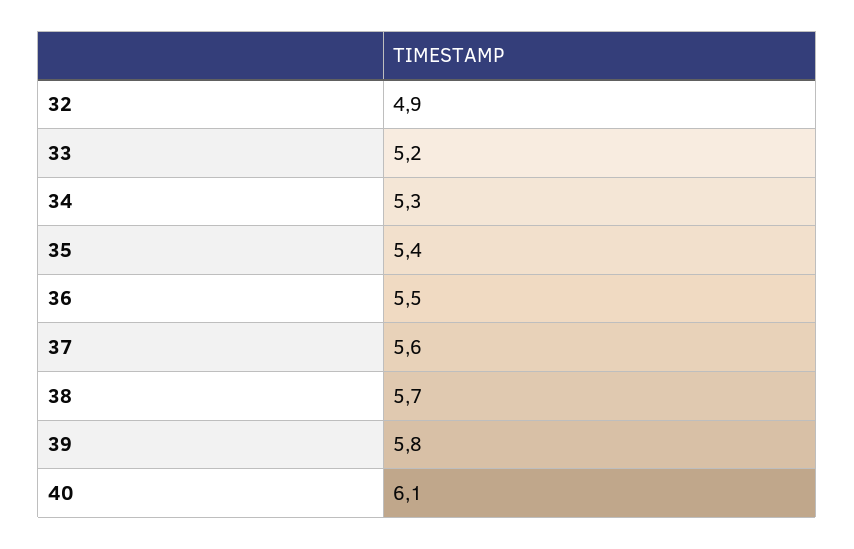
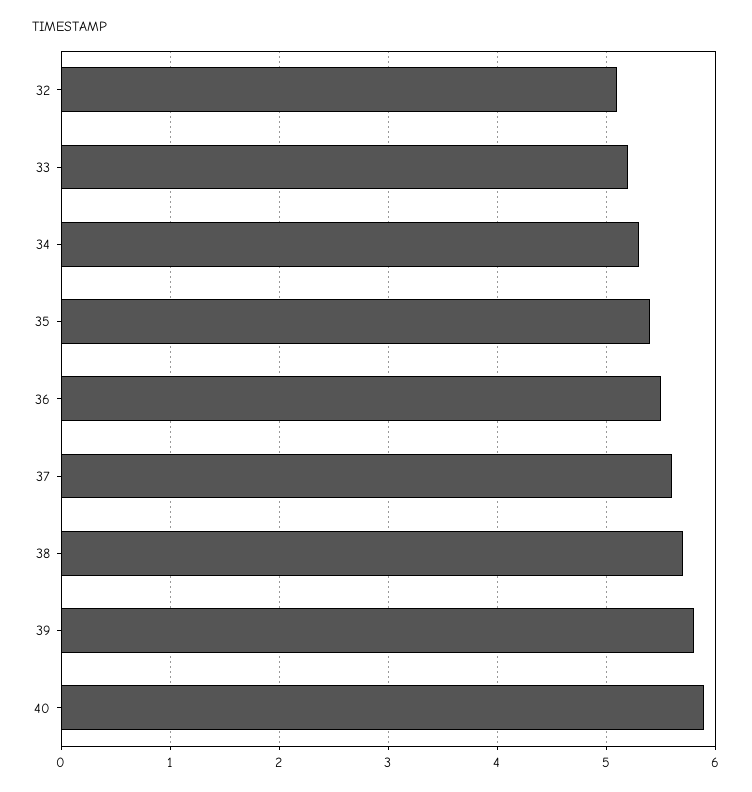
32: 4.9 -> 5.1
40: 6.1 -> 5.9

